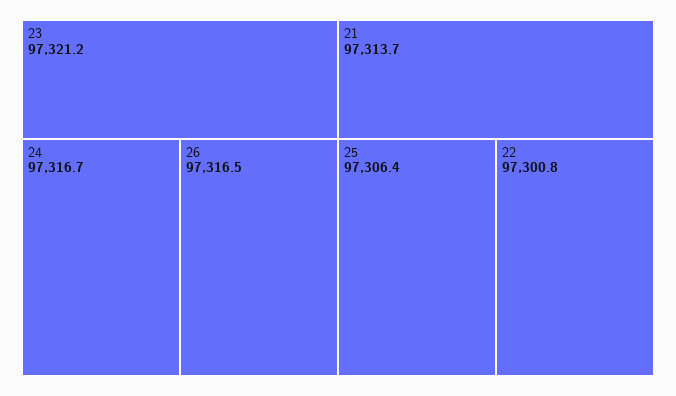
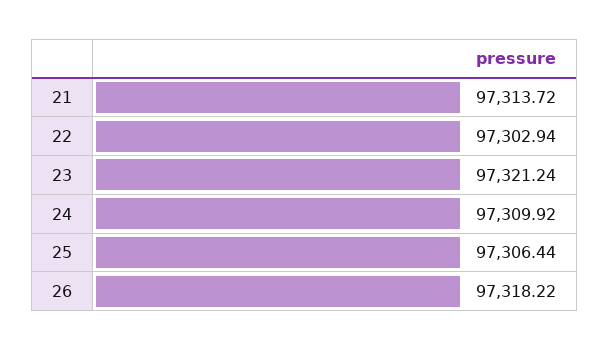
24: 97316.7 -> 97309.92
26: 97316.5 -> 97318.22
22: 97300.8 -> 97302.94

